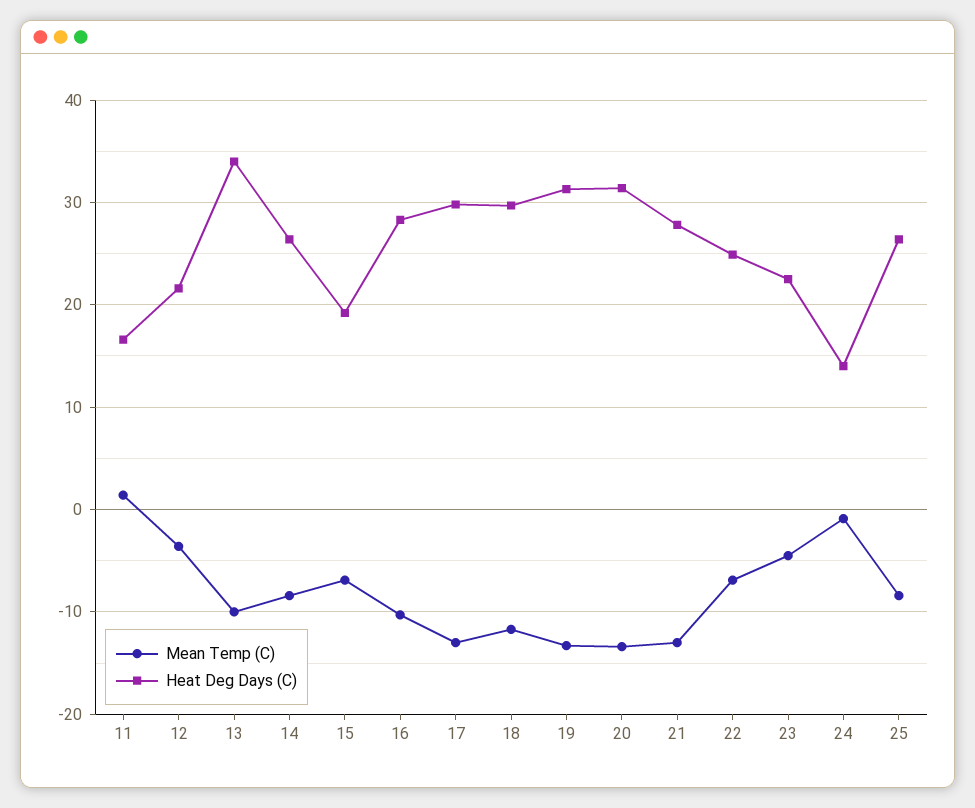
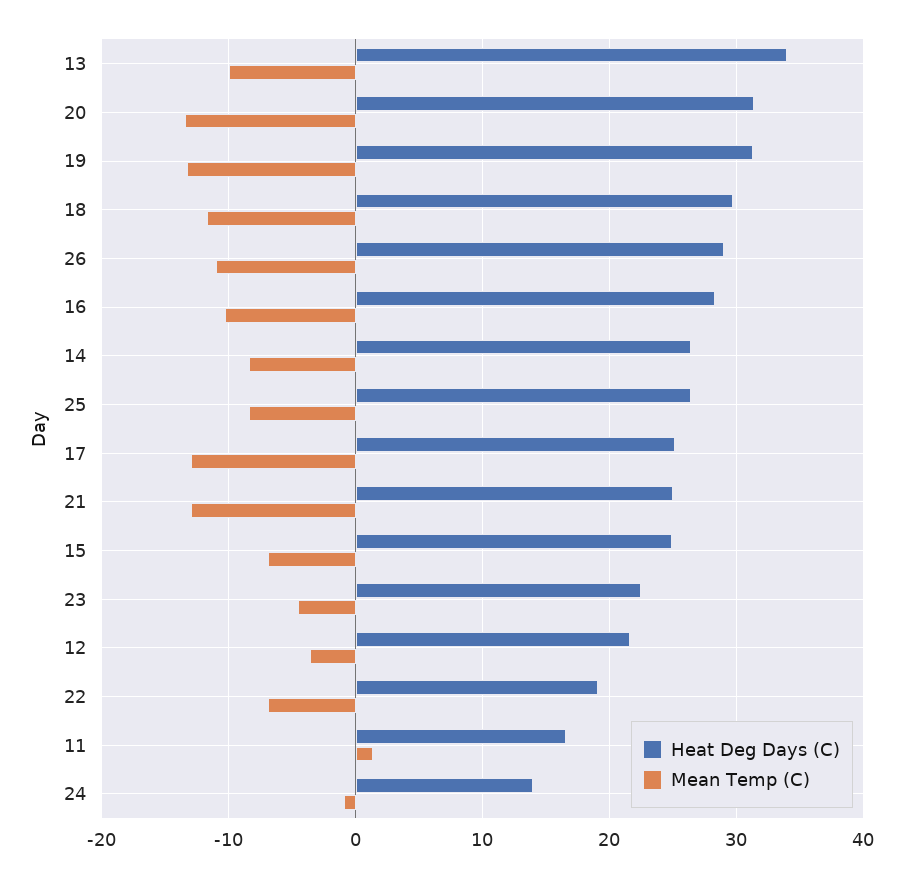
Heat Deg Days (C), 15: 19 -> 25
Heat Deg Days (C), 17: 30 -> 25
Heat Deg Days (C), 21: 28 -> 25
Heat Deg Days (C), 22: 25 -> 19
Heat Deg Days (C), 26: none -> 29
Mean Temp (C), 26: none -> -11

